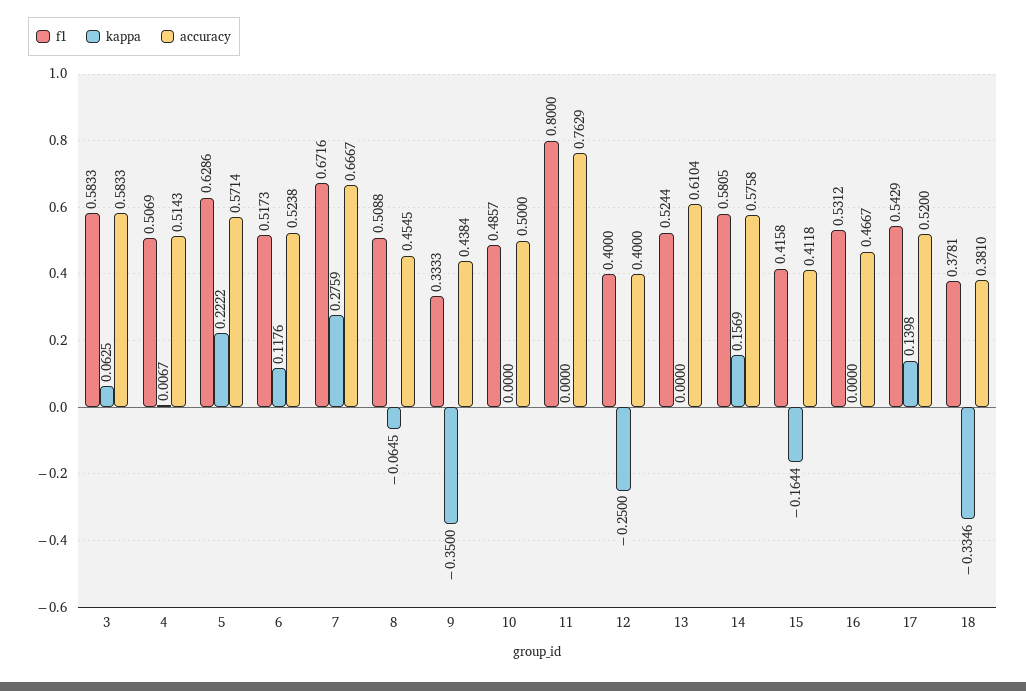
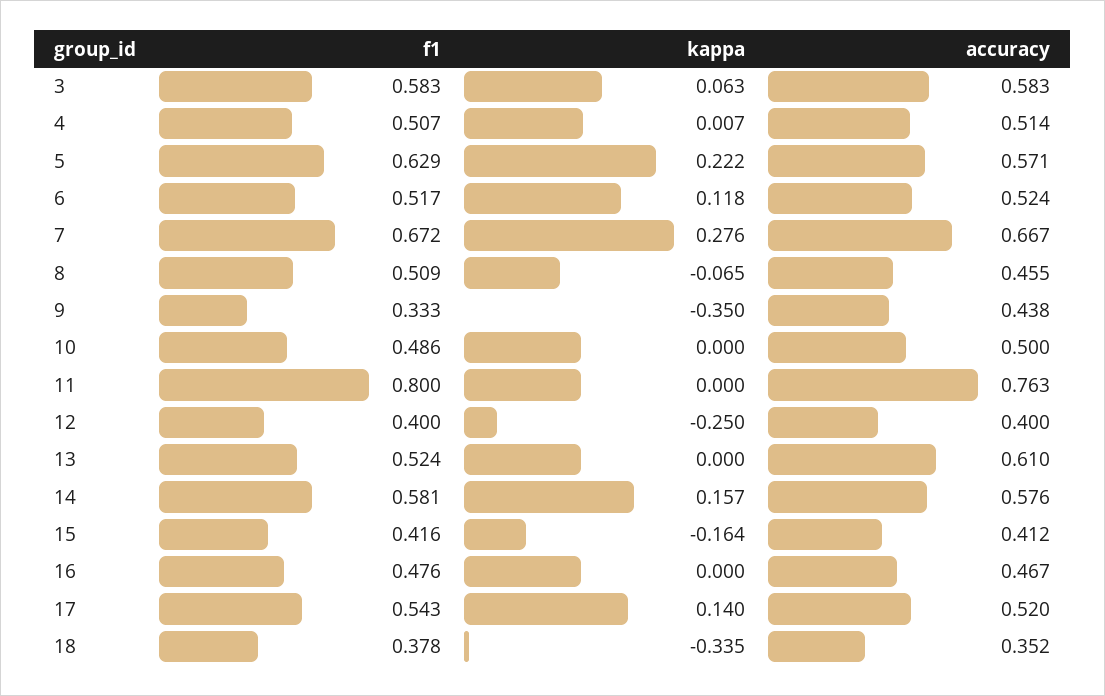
f1, 16: 0.5312 -> 0.476
accuracy, 18: 0.381 -> 0.352

